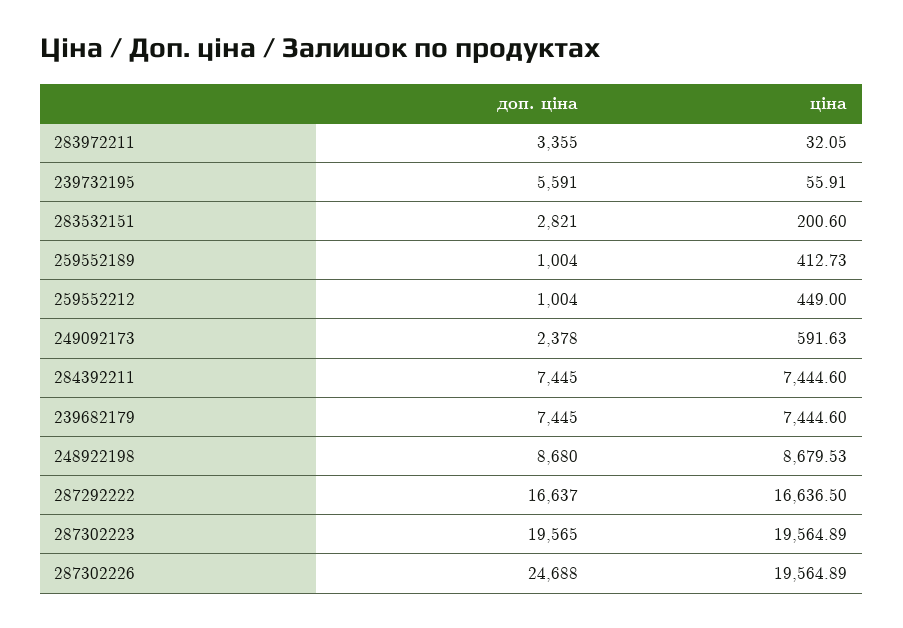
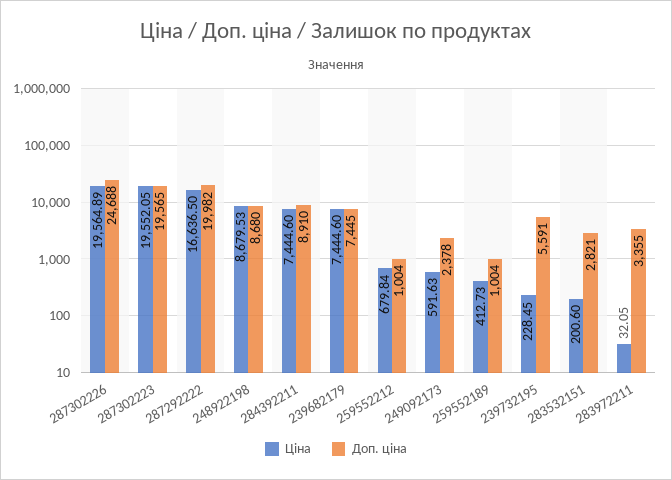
ціна, 239732195: 55.91 -> 228.45
ціна, 259552212: 449 -> 679.84
доп. ціна, 284392211: 7445 -> 8910
доп. ціна, 287292222: 16637 -> 19982
ціна, 287302223: 19564.89 -> 19552.05

